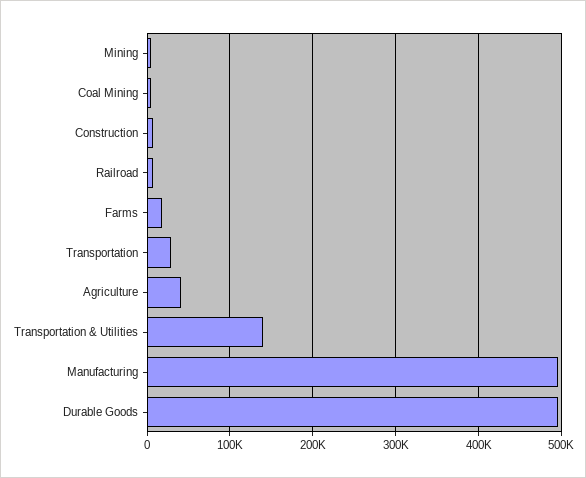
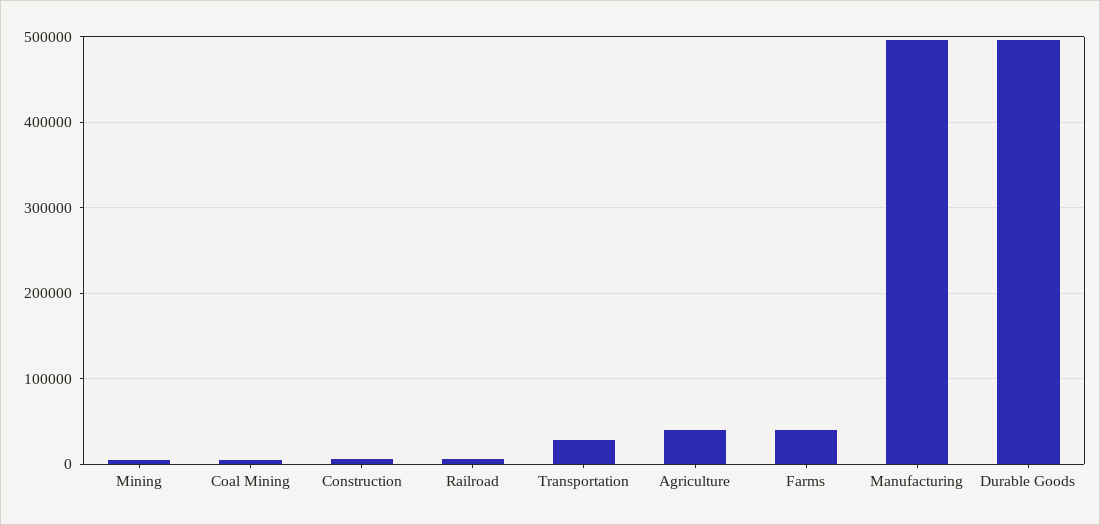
Farms: 20000 -> 40000
Transportation & Utilities: 140000 -> none

